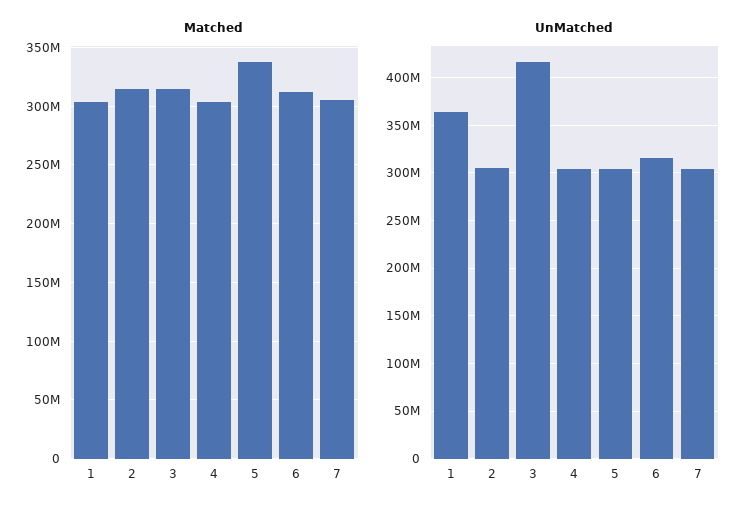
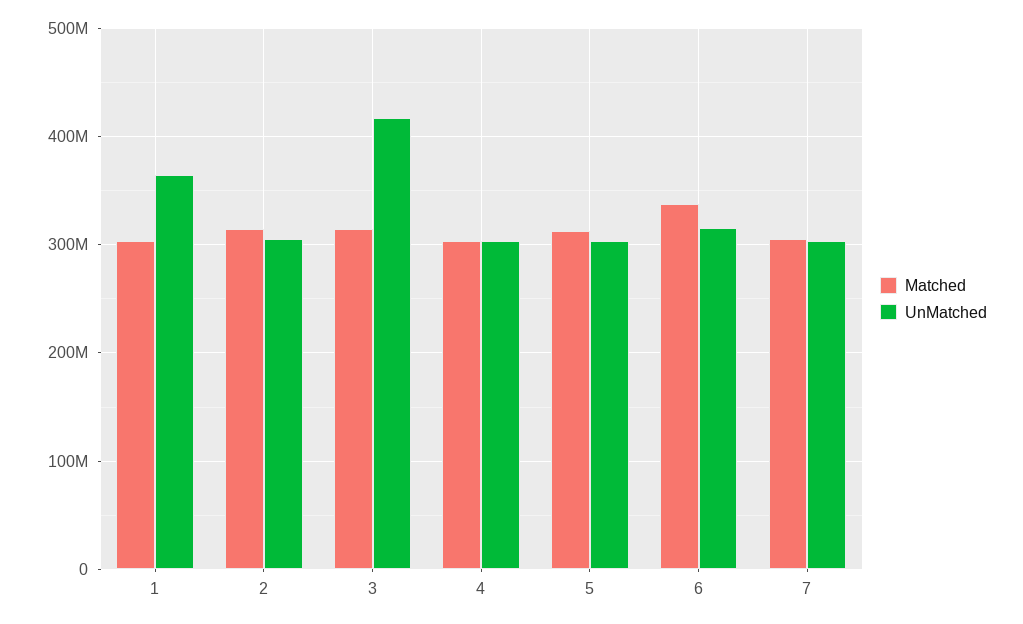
Matched, 5: 340000000 -> 310000000
Matched, 6: 310000000 -> 340000000

